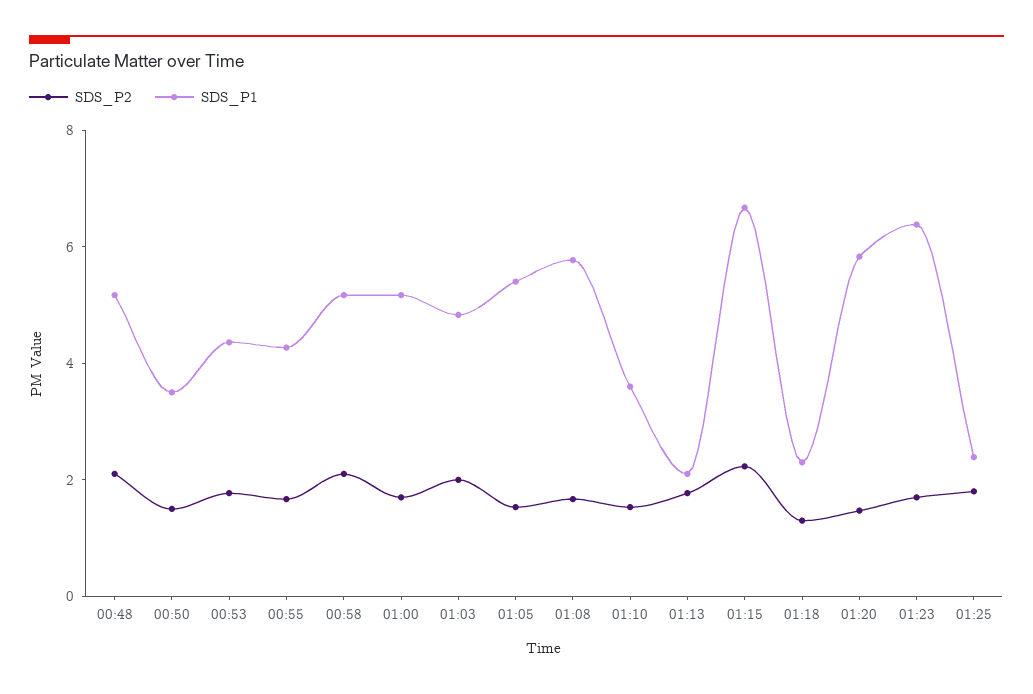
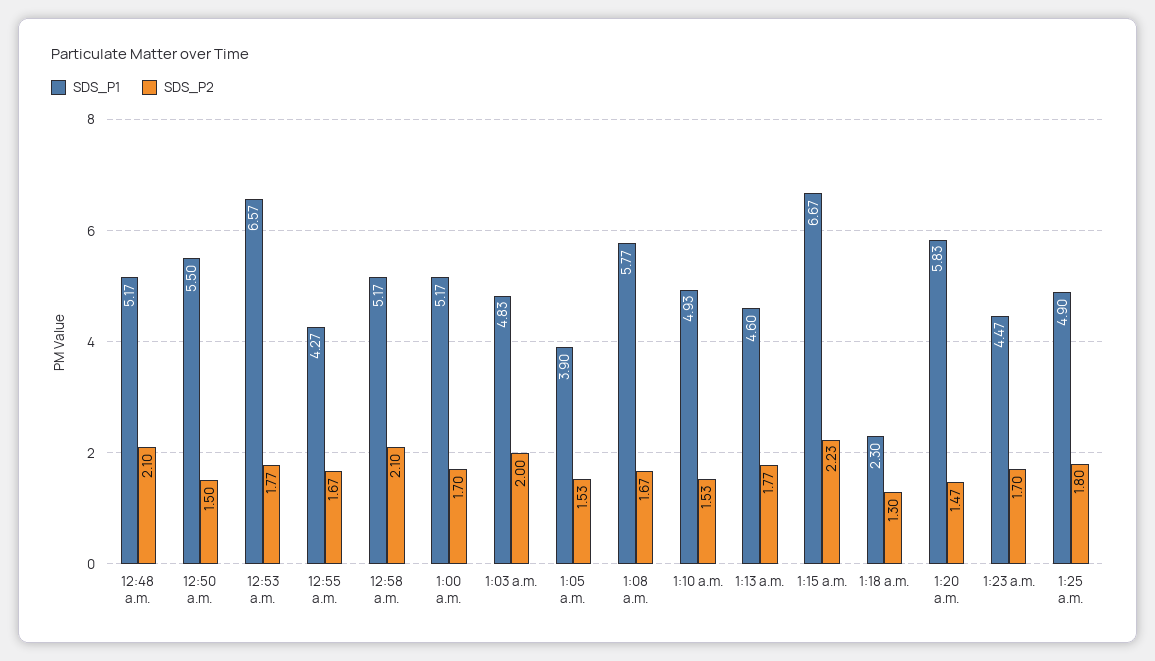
SDS_P1, 00:50: 3.5 -> 5.5
SDS_P1, 00:53: 4.5 -> 6.57
SDS_P1, 01:05: 5.5 -> 3.9
SDS_P1, 01:10: 3.5 -> 4.93
SDS_P1, 01:13: 2 -> 4.6
SDS_P1, 01:23: 6.5 -> 4.47
SDS_P1, 01:25: 2.5 -> 4.9

